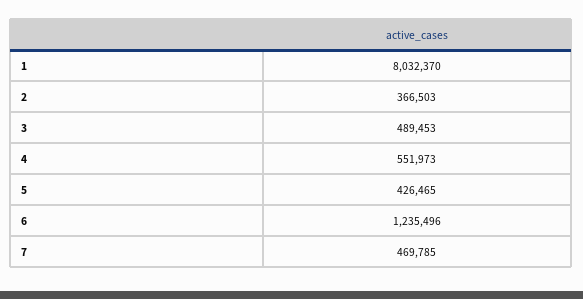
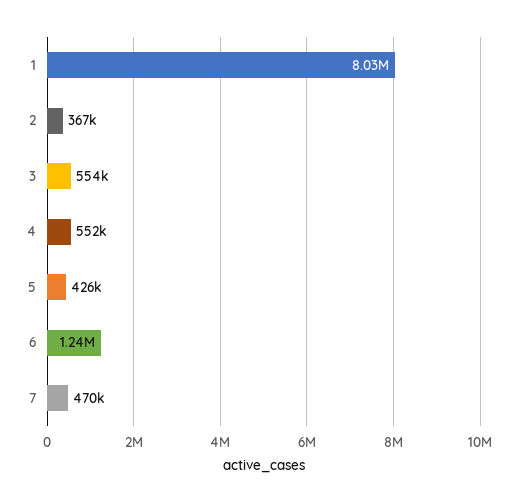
3: 489453 -> 554000

